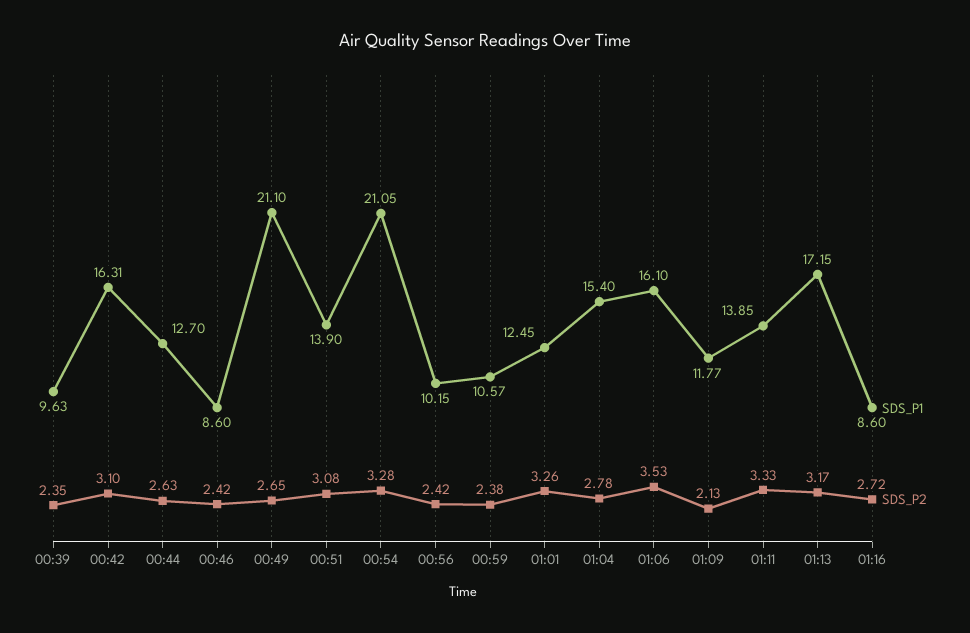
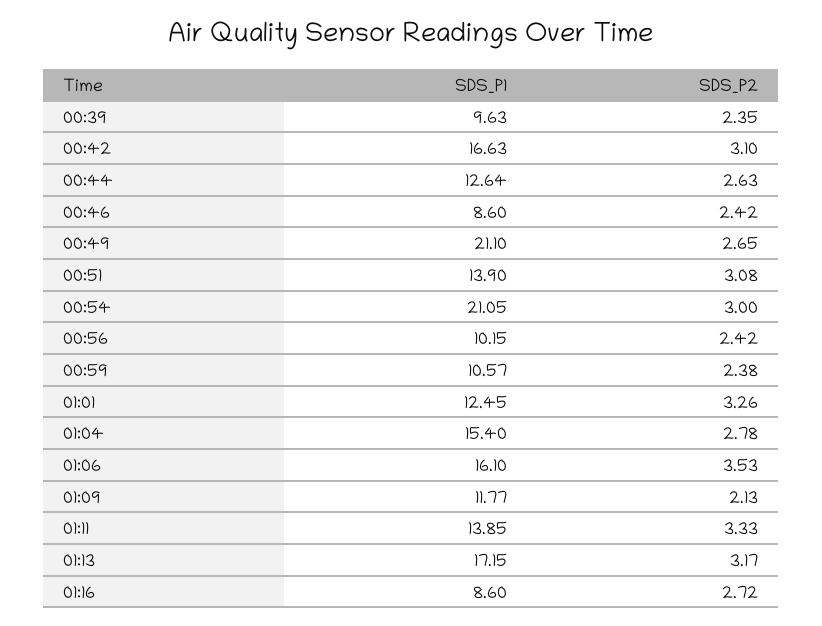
SDS_P1, 00:42: 16.31 -> 16.63
SDS_P1, 00:44: 12.7 -> 12.64
SDS_P2, 00:54: 3.28 -> 3

